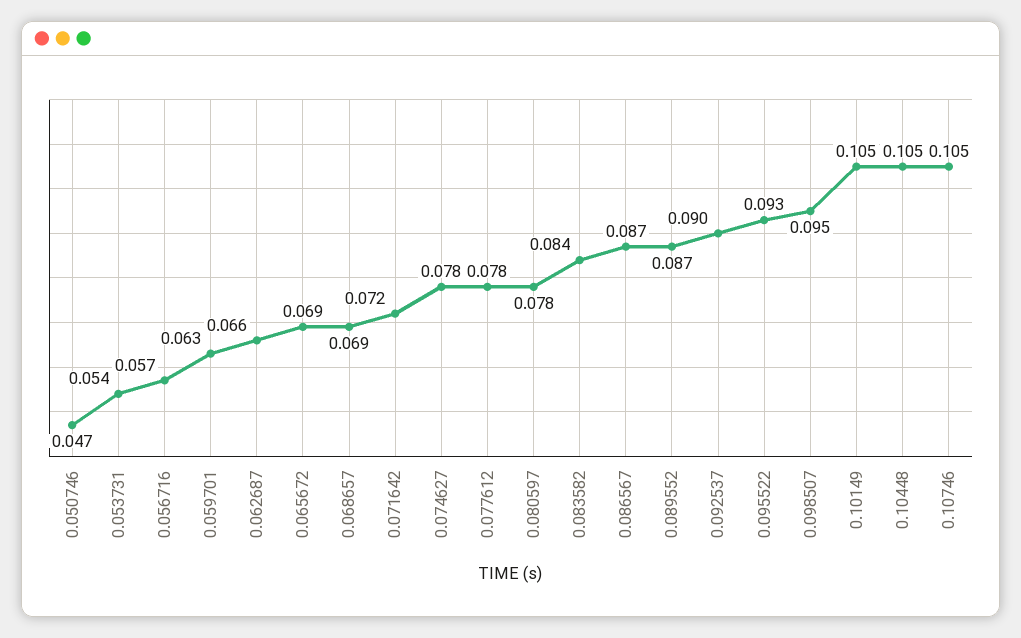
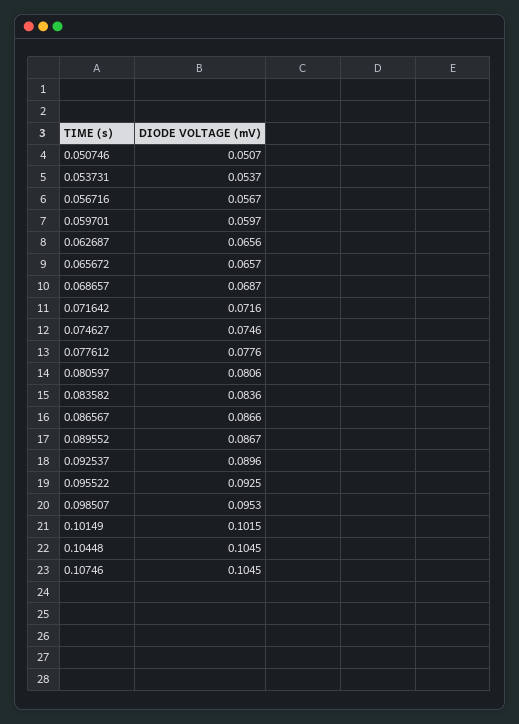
0.050746: 0.047 -> 0.0507
0.059701: 0.063 -> 0.0597
0.065672: 0.069 -> 0.0657
0.074627: 0.078 -> 0.0746
0.080597: 0.078 -> 0.0806
0.10149: 0.105 -> 0.1015

